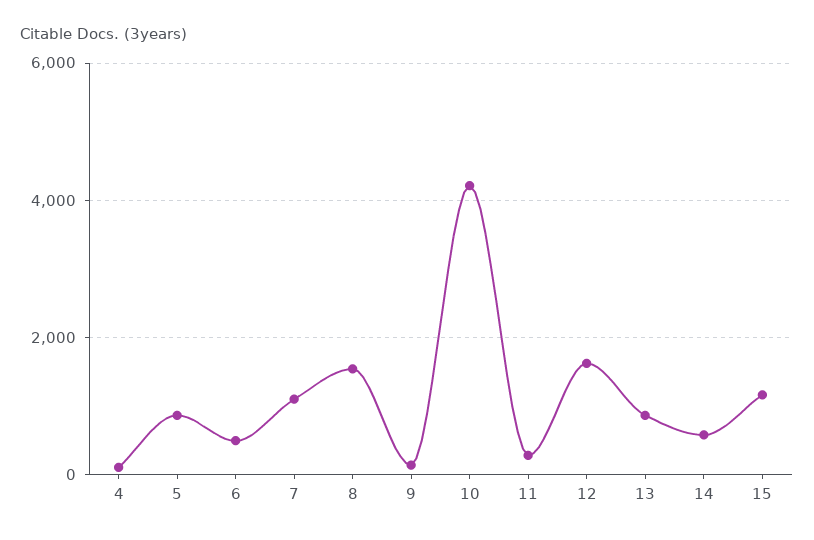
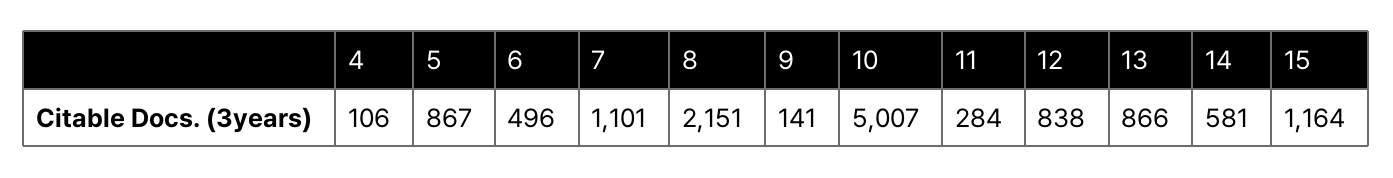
8: 1600 -> 2151
10: 4200 -> 5007
12: 1600 -> 838

